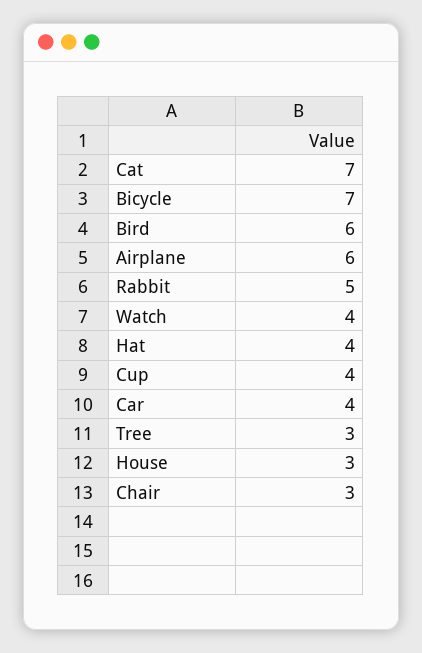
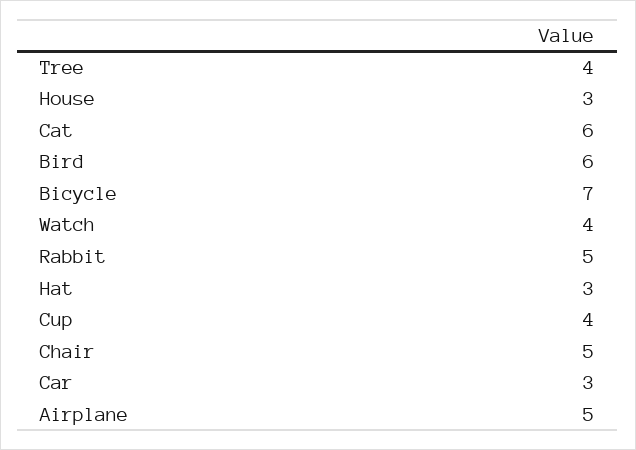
Cat: 7 -> 6
Airplane: 6 -> 5
Hat: 4 -> 3
Car: 4 -> 3
Tree: 3 -> 4
Chair: 3 -> 5

